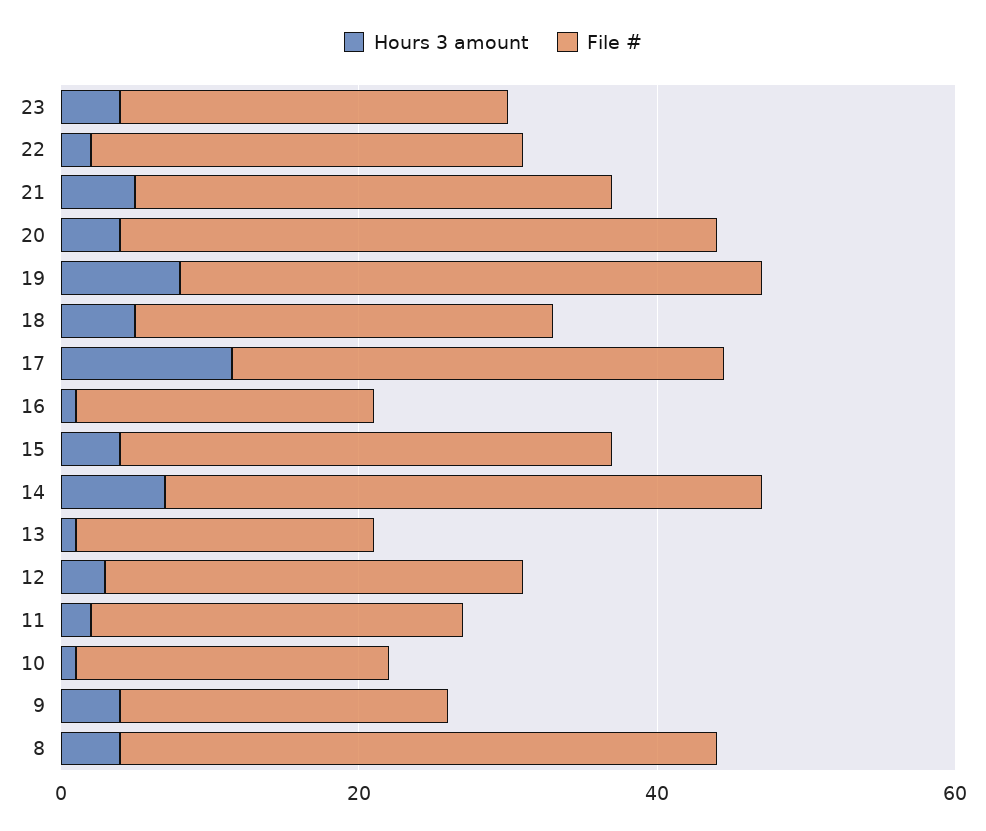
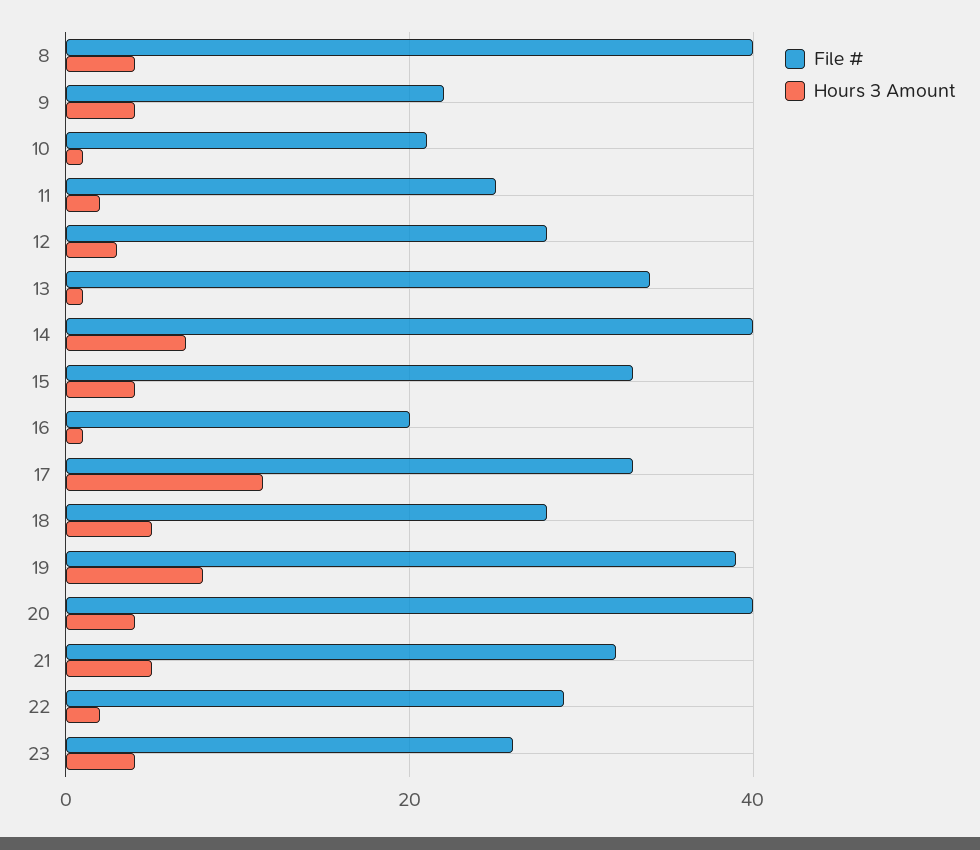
File #, 13: 20 -> 34

